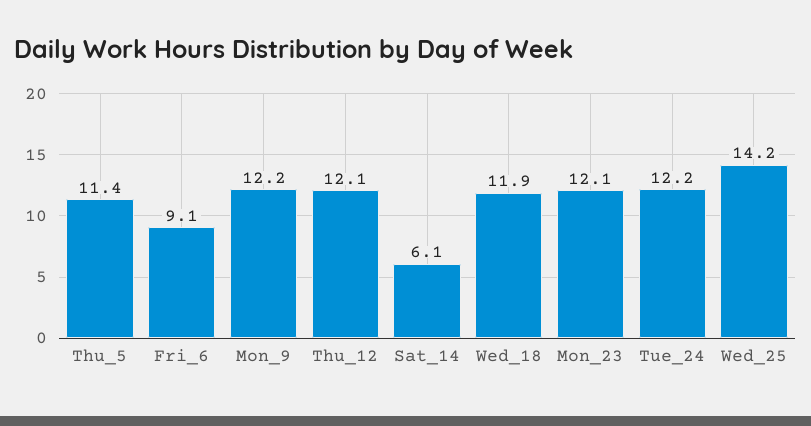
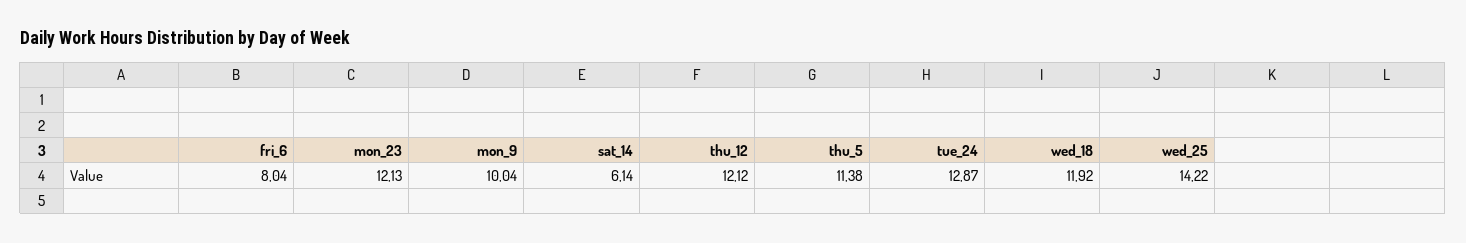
Fri_6: 9.1 -> 8.04
Mon_9: 12.2 -> 10.04
Tue_24: 12.2 -> 12.87

